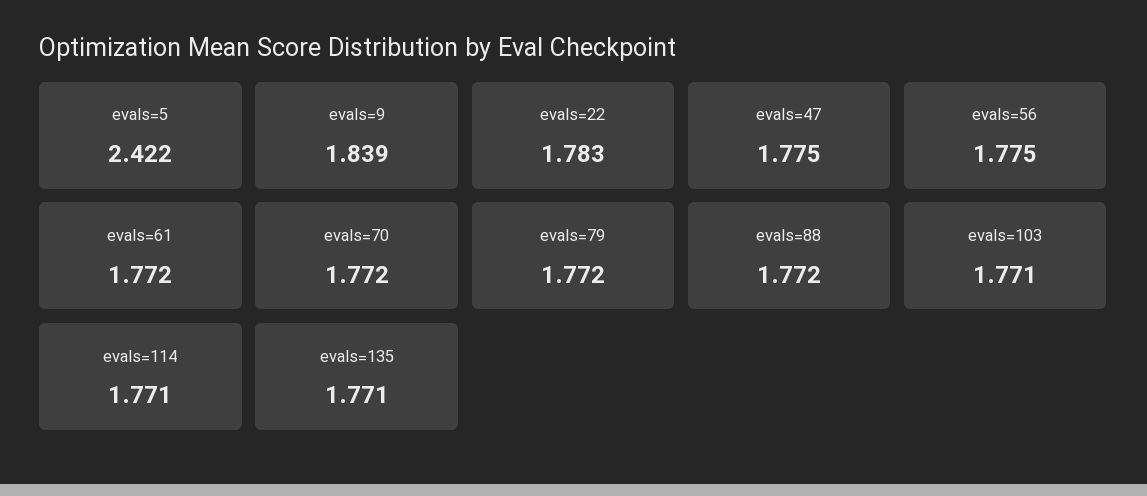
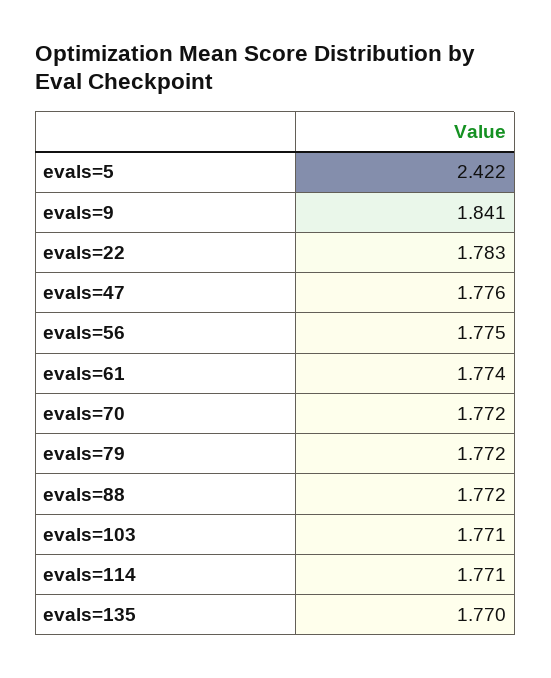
evals=9: 1.839 -> 1.841
evals=47: 1.775 -> 1.776
evals=61: 1.772 -> 1.774
evals=135: 1.771 -> 1.77

